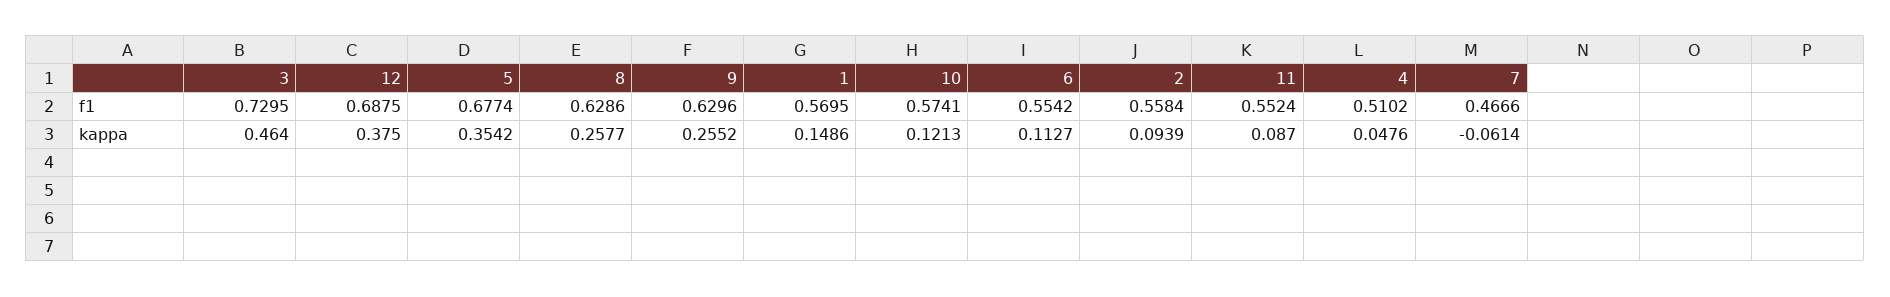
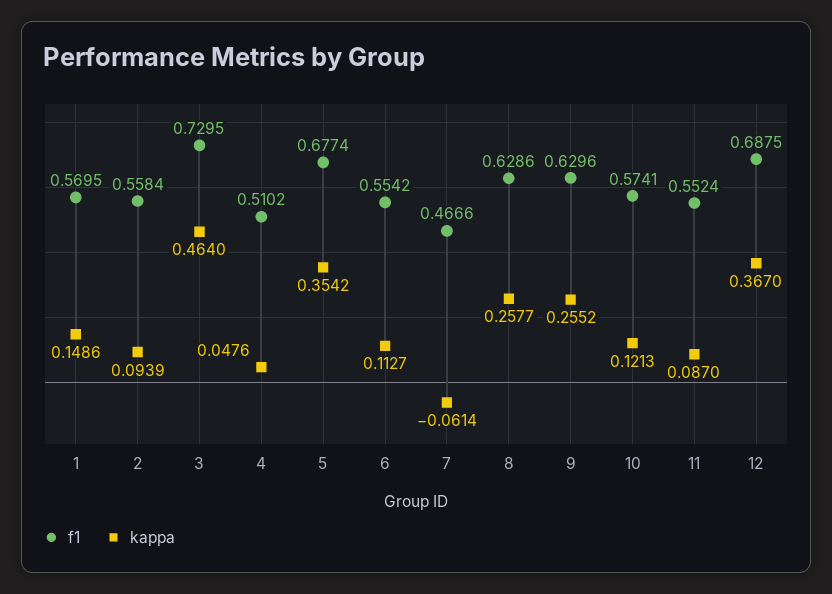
kappa, 12: 0.375 -> 0.367

